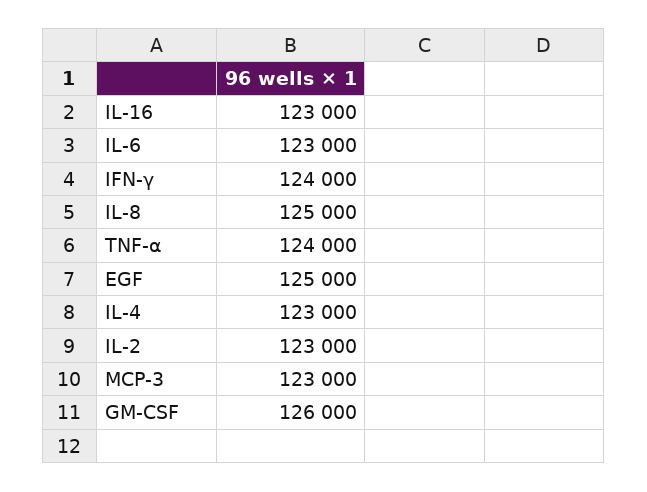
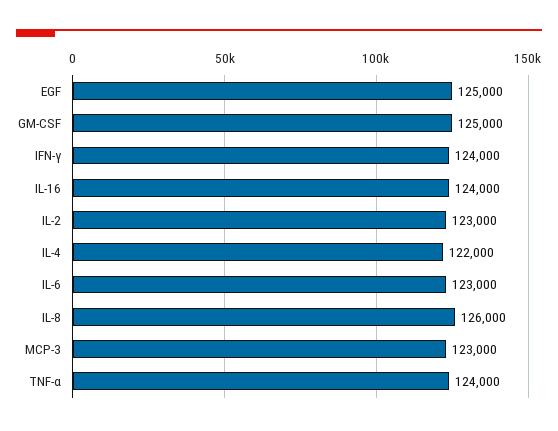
IL-16: 123000 -> 124000
IL-8: 125000 -> 126000
IL-4: 123000 -> 122000
GM-CSF: 126000 -> 125000

